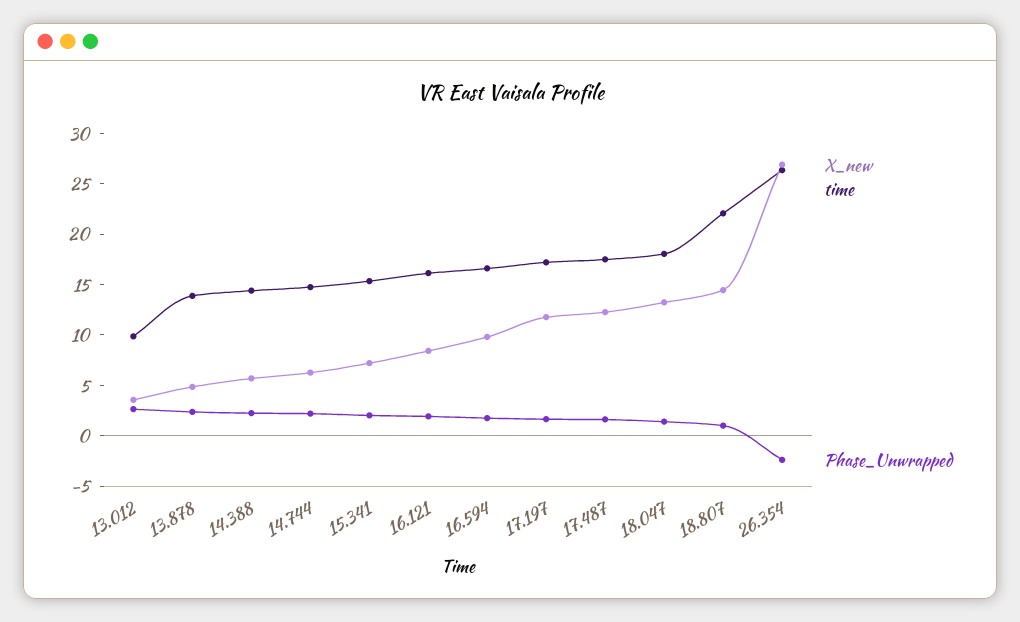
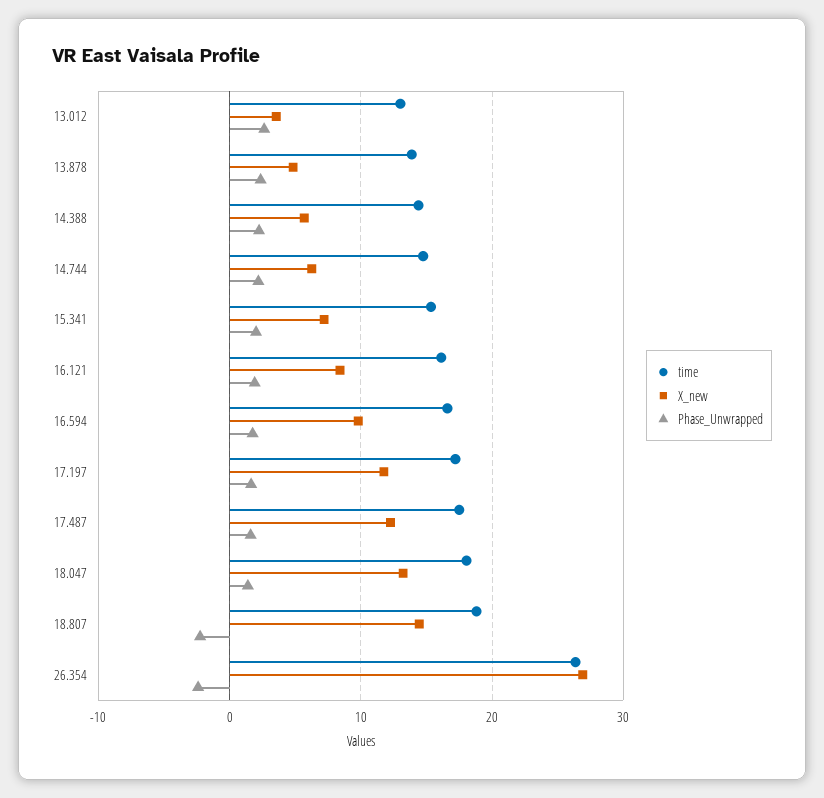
time, 13.012: 10 -> 13
time, 18.807: 22 -> 19
Phase_Unwrapped, 18.807: 1 -> -2

